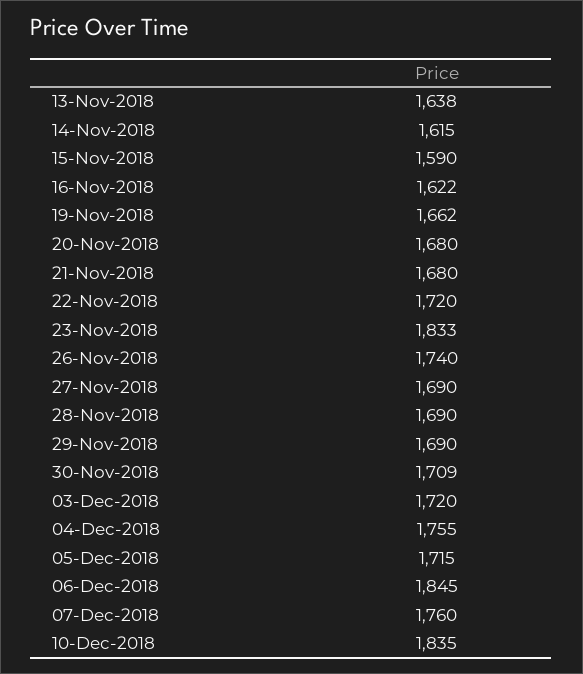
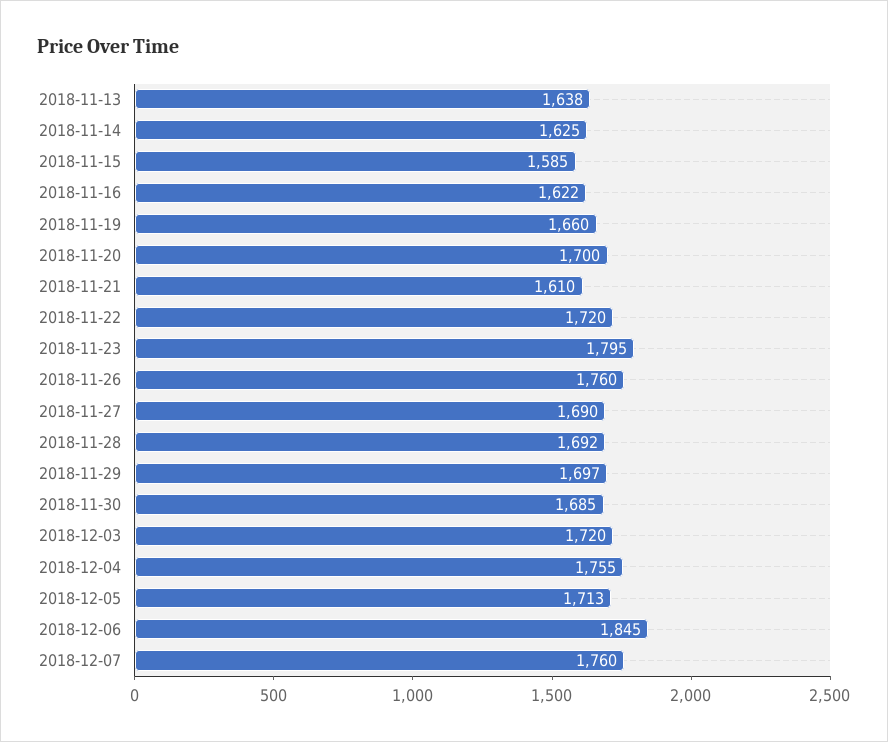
14-Nov-2018: 1615 -> 1625
15-Nov-2018: 1590 -> 1585
19-Nov-2018: 1662 -> 1660
20-Nov-2018: 1680 -> 1700
21-Nov-2018: 1680 -> 1610
23-Nov-2018: 1833 -> 1795
26-Nov-2018: 1740 -> 1760
28-Nov-2018: 1690 -> 1692
29-Nov-2018: 1690 -> 1697
30-Nov-2018: 1709 -> 1685
05-Dec-2018: 1715 -> 1713
10-Dec-2018: 1835 -> none

